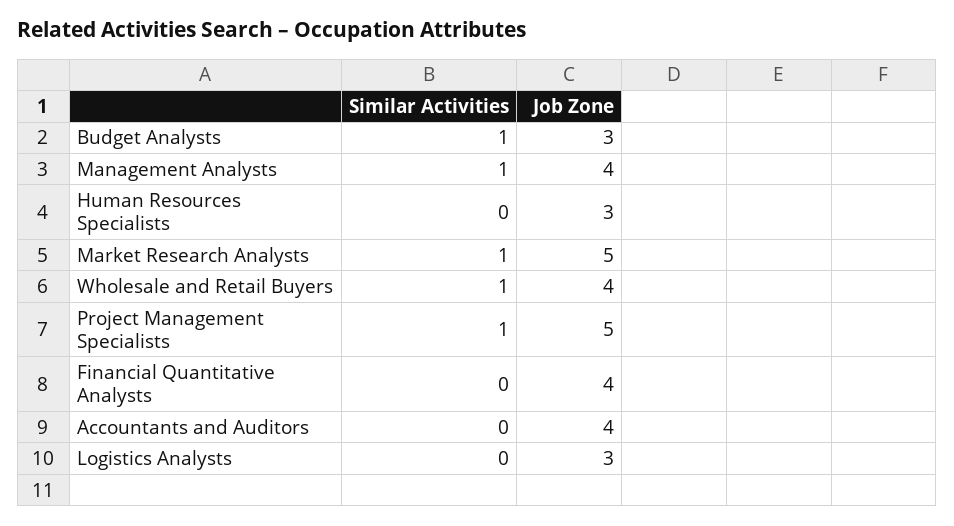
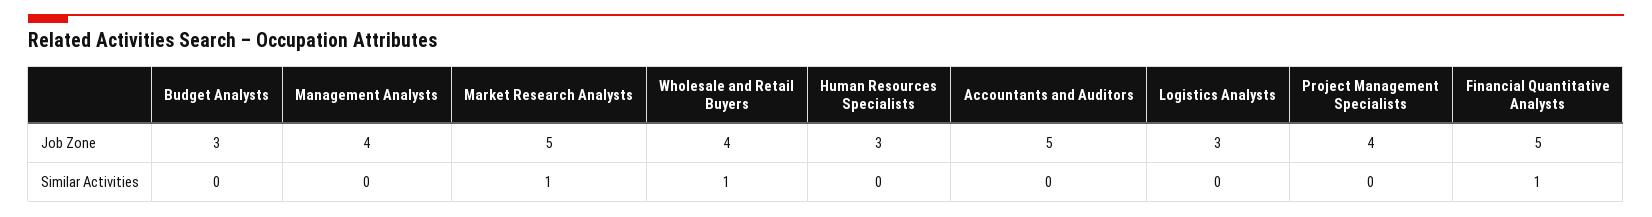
Similar Activities, Budget Analysts: 1 -> 0
Similar Activities, Management Analysts: 1 -> 0
Similar Activities, Project Management Specialists: 1 -> 0
Job Zone, Project Management Specialists: 5 -> 4
Similar Activities, Financial Quantitative Analysts: 0 -> 1
Job Zone, Financial Quantitative Analysts: 4 -> 5
Job Zone, Accountants and Auditors: 4 -> 5

